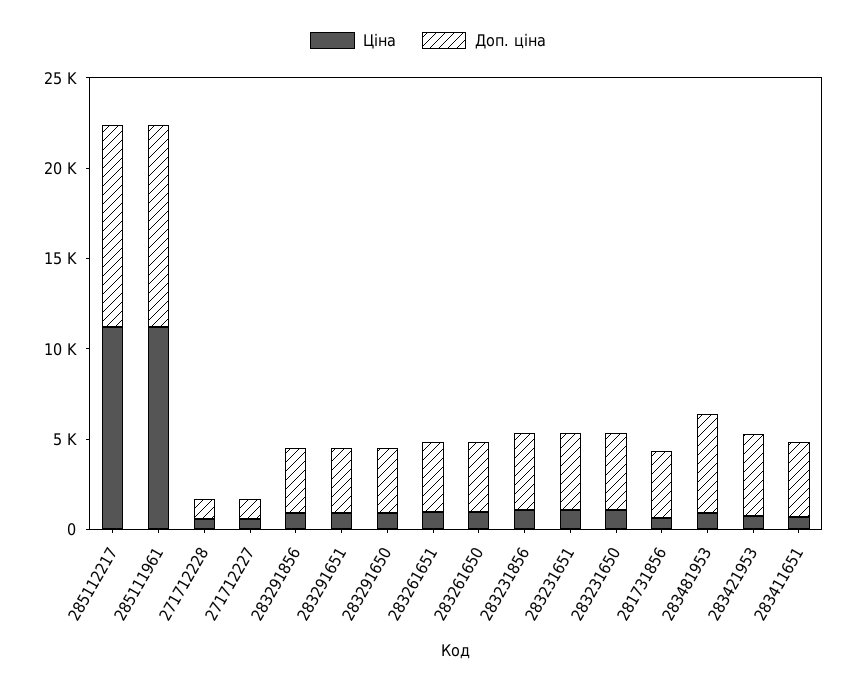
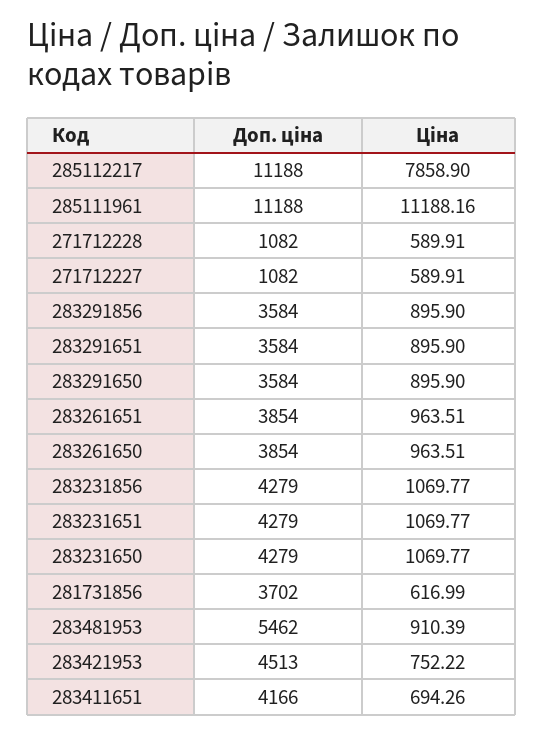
Ціна, 285112217: 11000 -> 7858.9

